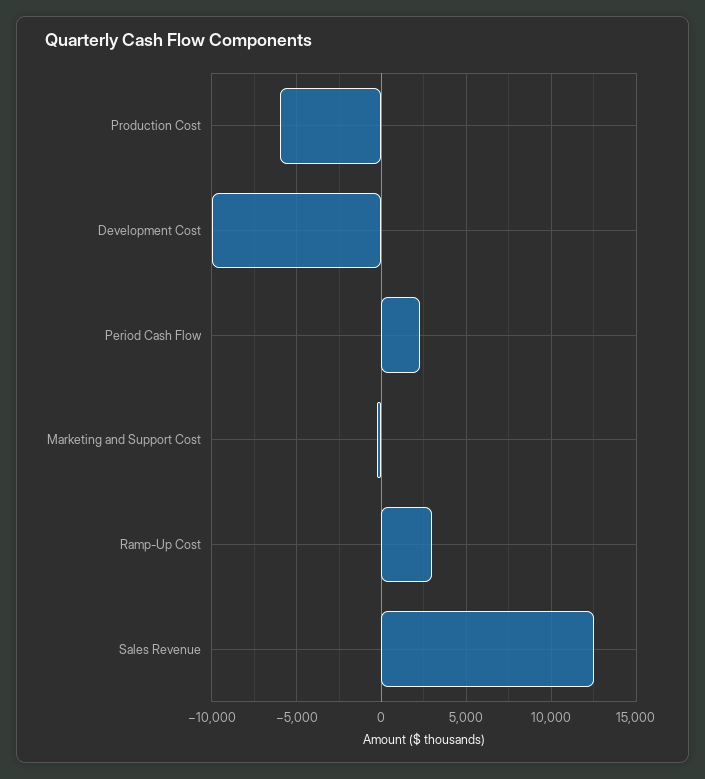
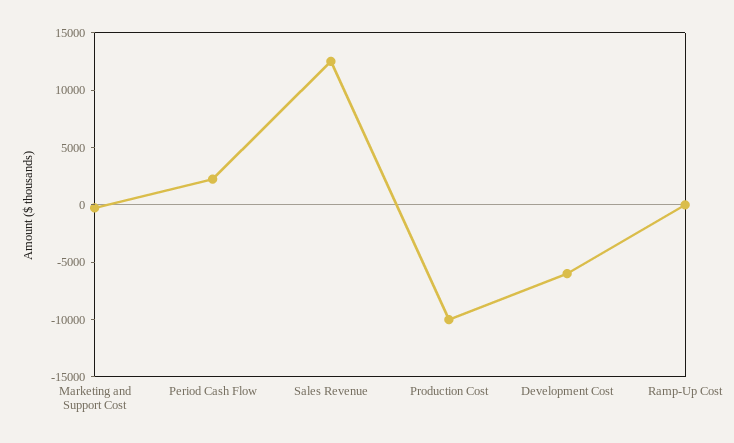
Production Cost: -6000 -> -10000
Development Cost: -10000 -> -6000
Ramp-Up Cost: 3000 -> 0

